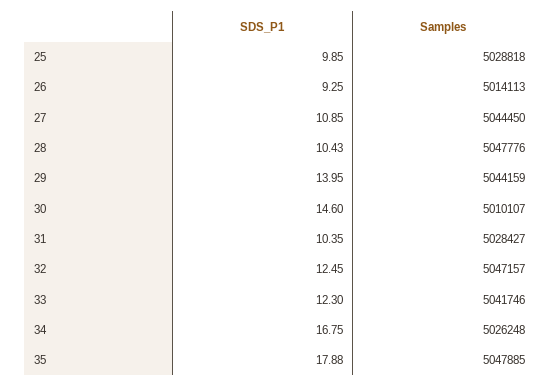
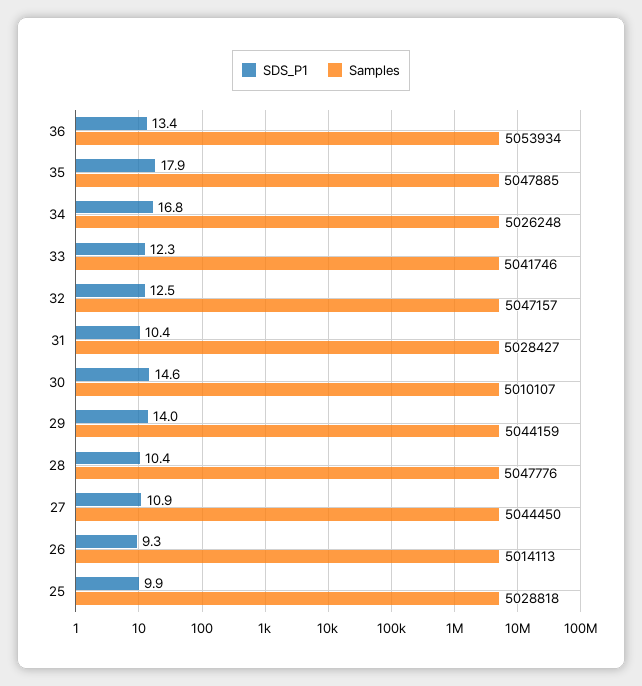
SDS_P1, 36: none -> 13.4
Samples, 36: none -> 5053934

